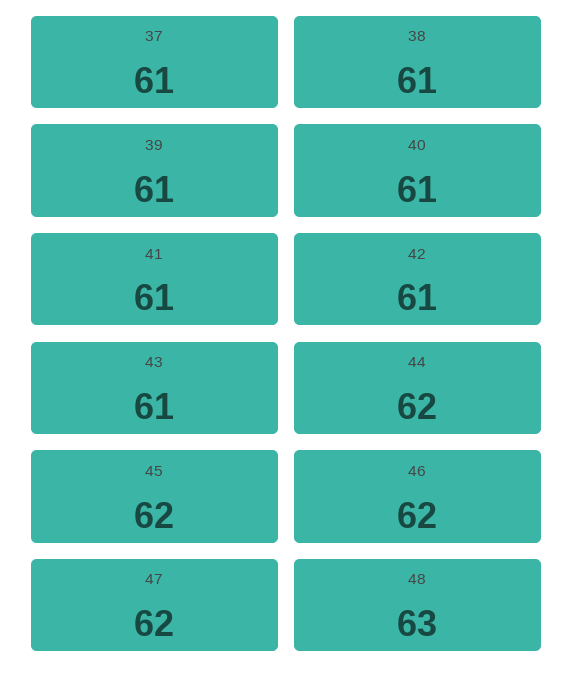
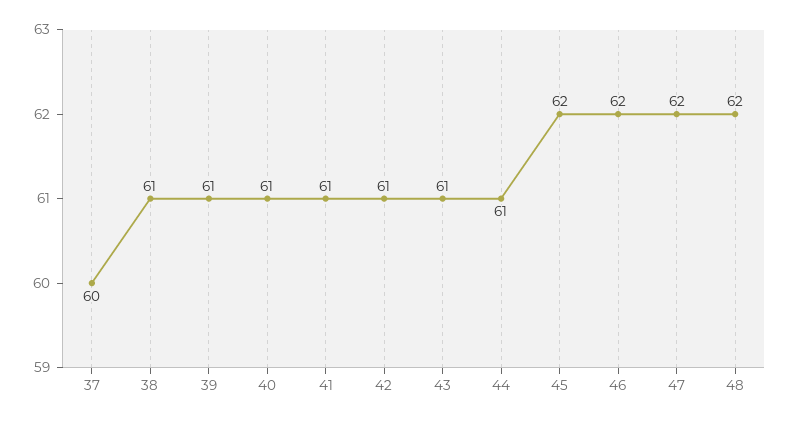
37: 61 -> 60
44: 62 -> 61
48: 63 -> 62

